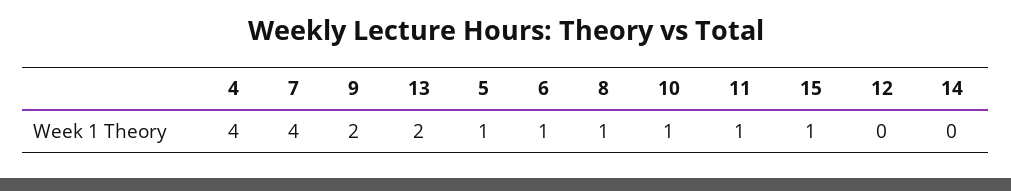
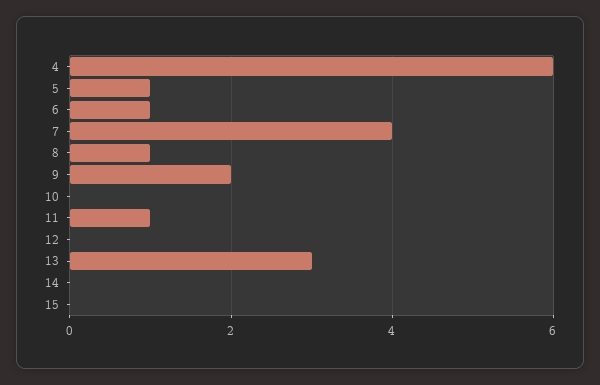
4: 4 -> 6
13: 2 -> 3
10: 1 -> 0
15: 1 -> 0

